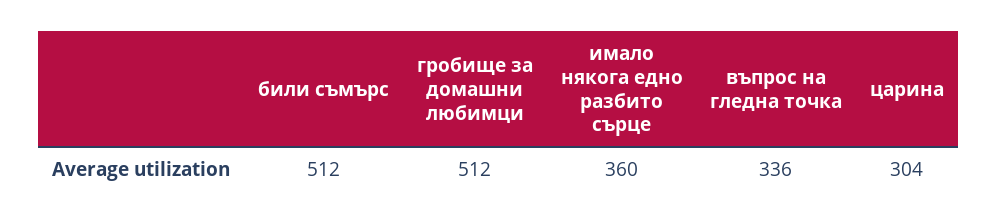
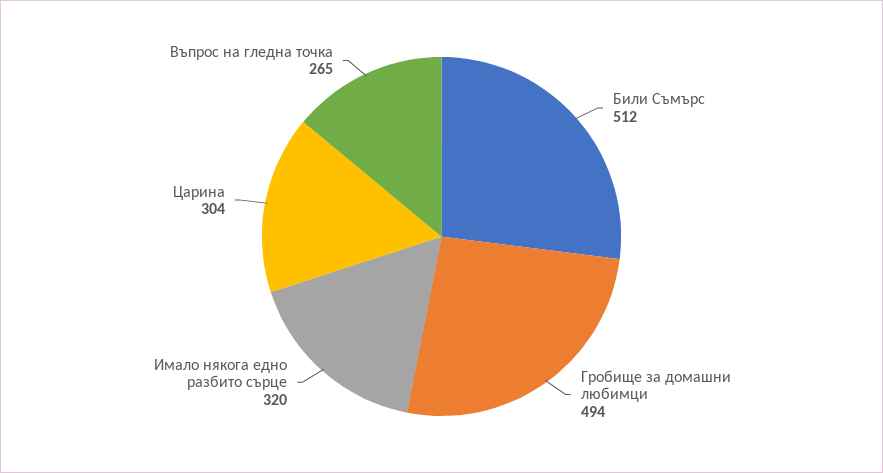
гробище за домашни любимци: 512 -> 494
имало някога едно разбито сърце: 360 -> 320
въпрос на гледна точка: 336 -> 265

